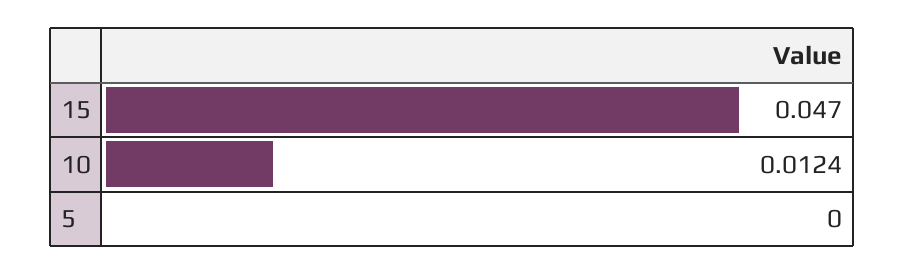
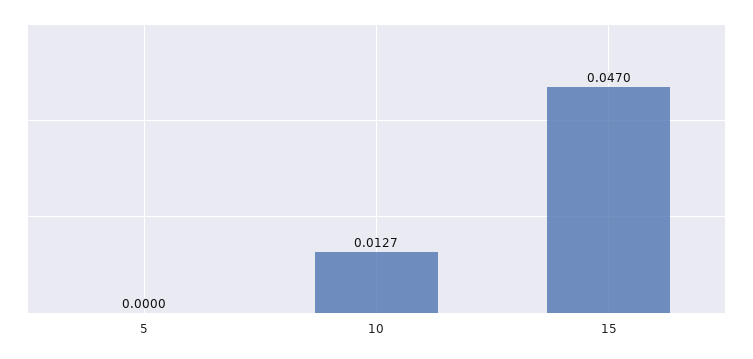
10: 0.0124 -> 0.0127

